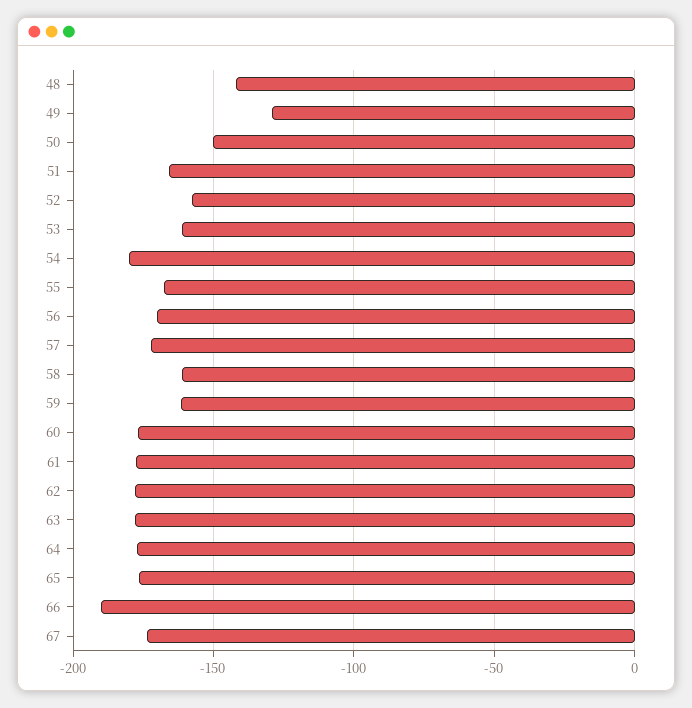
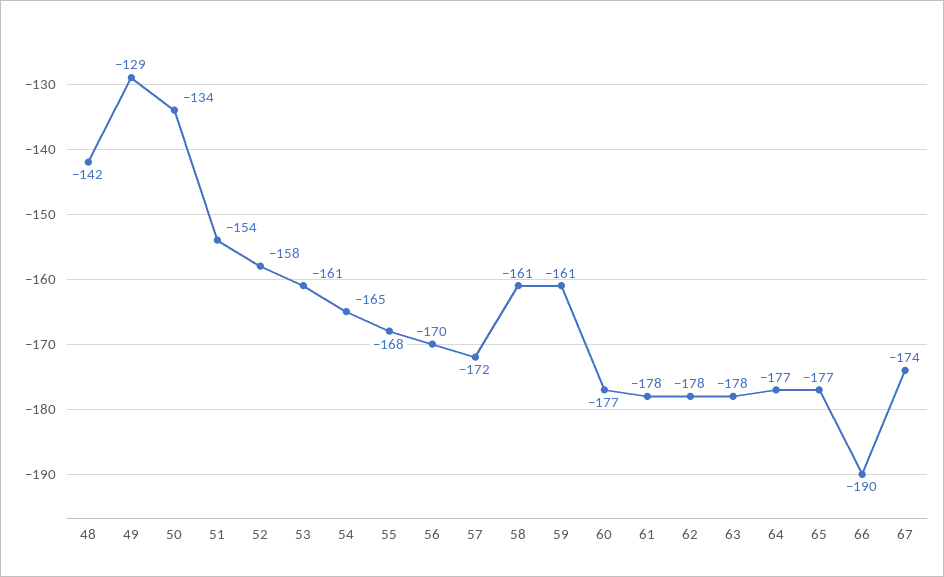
50: -150 -> -134
51: -165 -> -154
54: -180 -> -165

